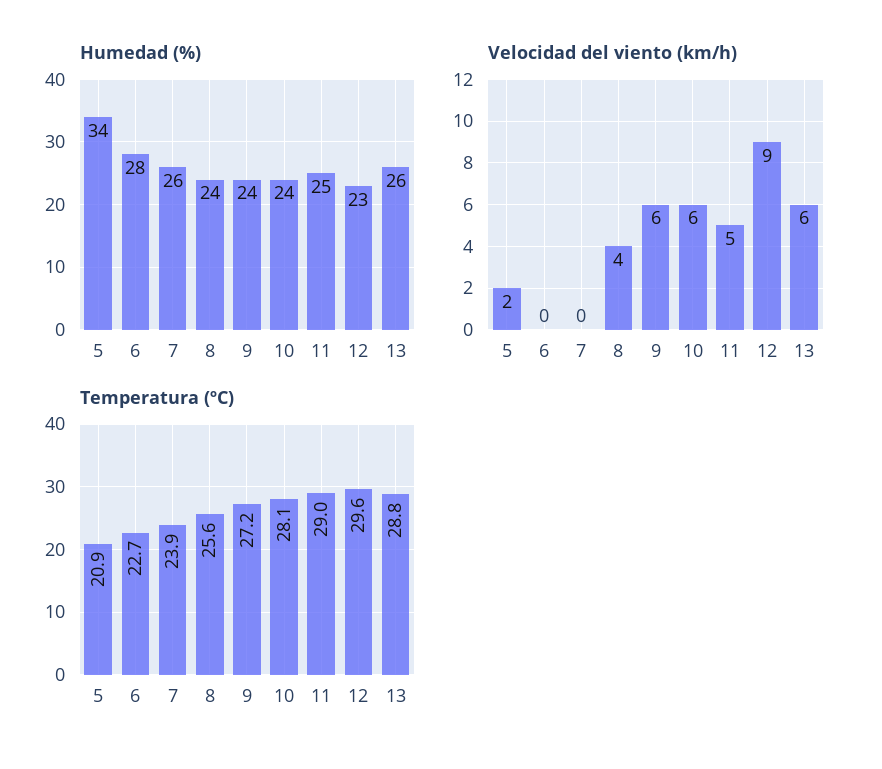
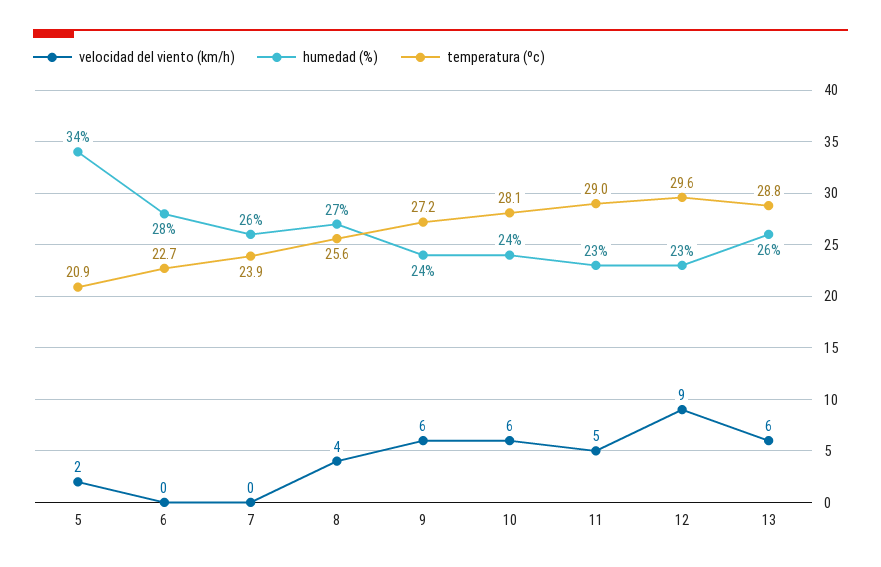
Humedad (%), 8: 24 -> 27
Humedad (%), 11: 25 -> 23

